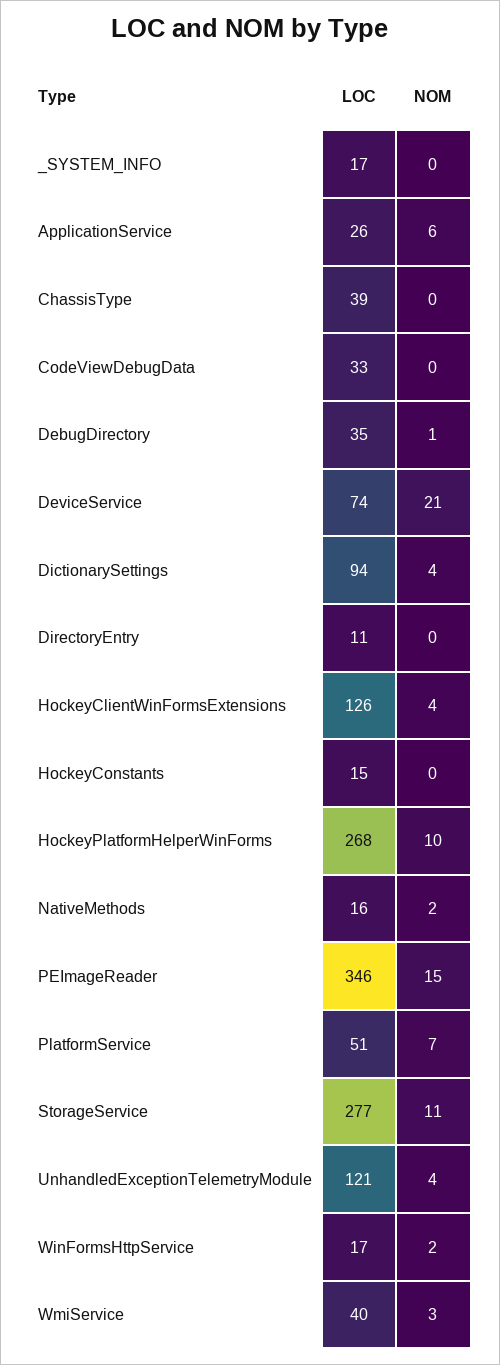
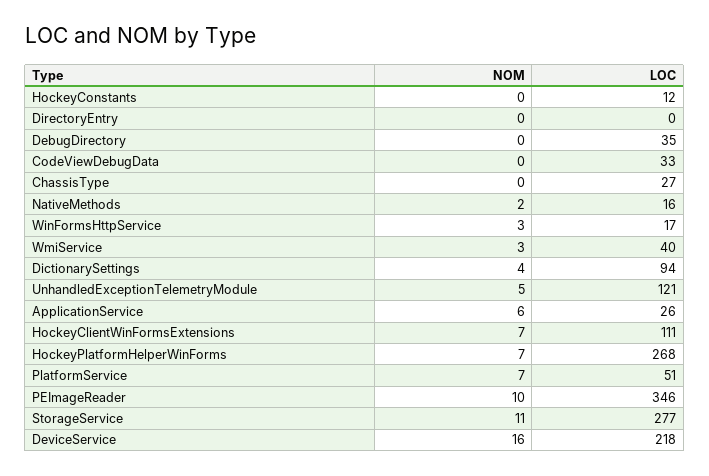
LOC, _SYSTEM_INFO: 17 -> none
NOM, _SYSTEM_INFO: 0 -> none
LOC, ChassisType: 39 -> 27
NOM, DebugDirectory: 1 -> 0
LOC, DeviceService: 74 -> 218
NOM, DeviceService: 21 -> 16
LOC, DirectoryEntry: 11 -> 0
LOC, HockeyClientWinFormsExtensions: 126 -> 111
NOM, HockeyClientWinFormsExtensions: 4 -> 7
LOC, HockeyConstants: 15 -> 12
NOM, HockeyPlatformHelperWinForms: 10 -> 7
NOM, PEImageReader: 15 -> 10
NOM, UnhandledExceptionTelemetryModule: 4 -> 5
NOM, WinFormsHttpService: 2 -> 3

